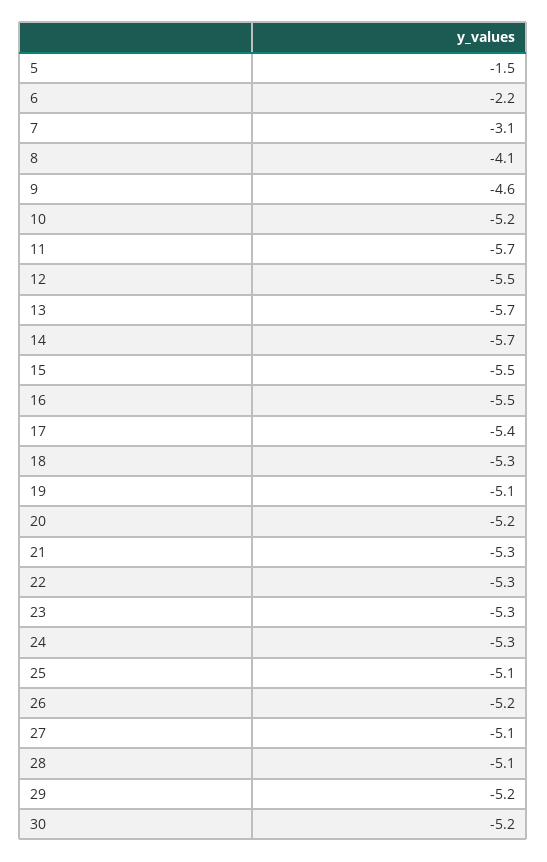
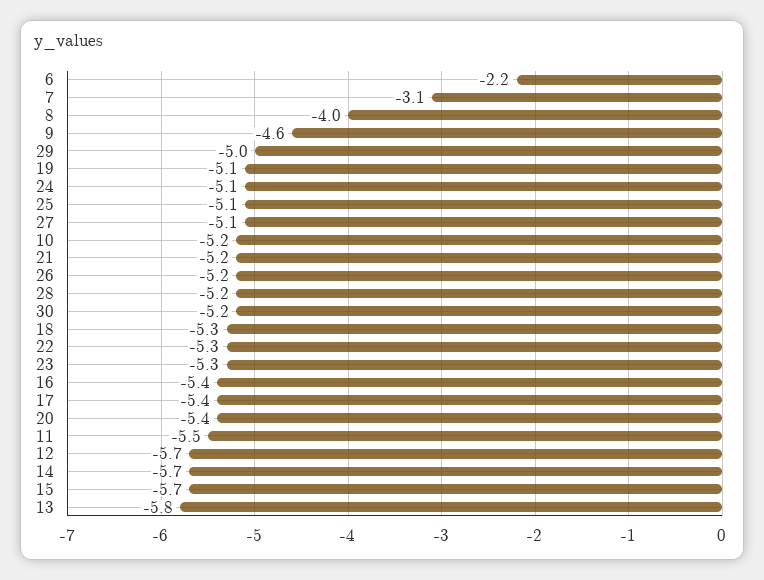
5: -1.5 -> none
8: -4.1 -> -4
11: -5.7 -> -5.5
12: -5.5 -> -5.7
13: -5.7 -> -5.8
15: -5.5 -> -5.7
16: -5.5 -> -5.4
20: -5.2 -> -5.4
21: -5.3 -> -5.2
24: -5.3 -> -5.1
28: -5.1 -> -5.2
29: -5.2 -> -5

